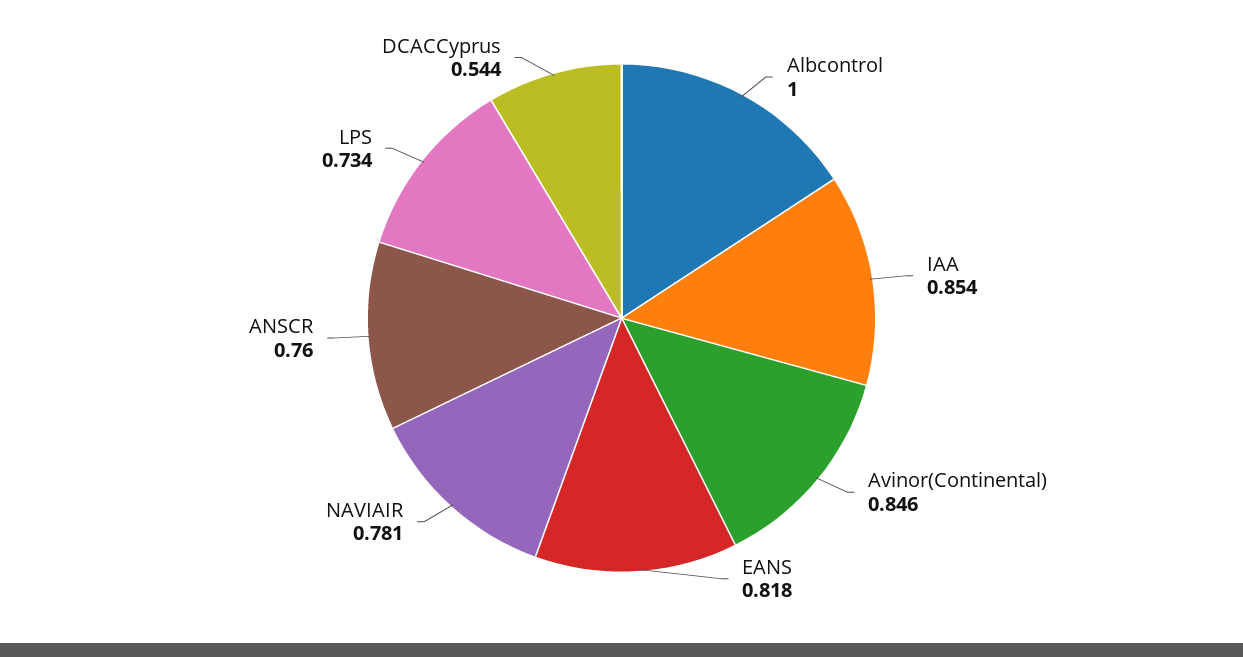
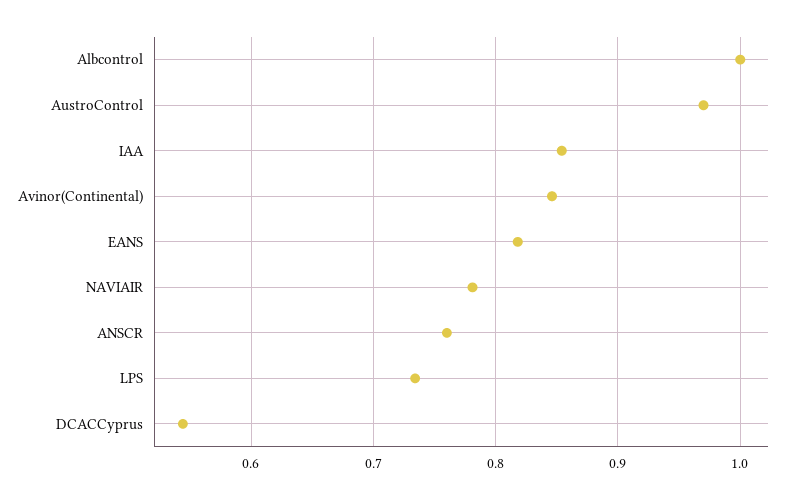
AustroControl: none -> 0.97

